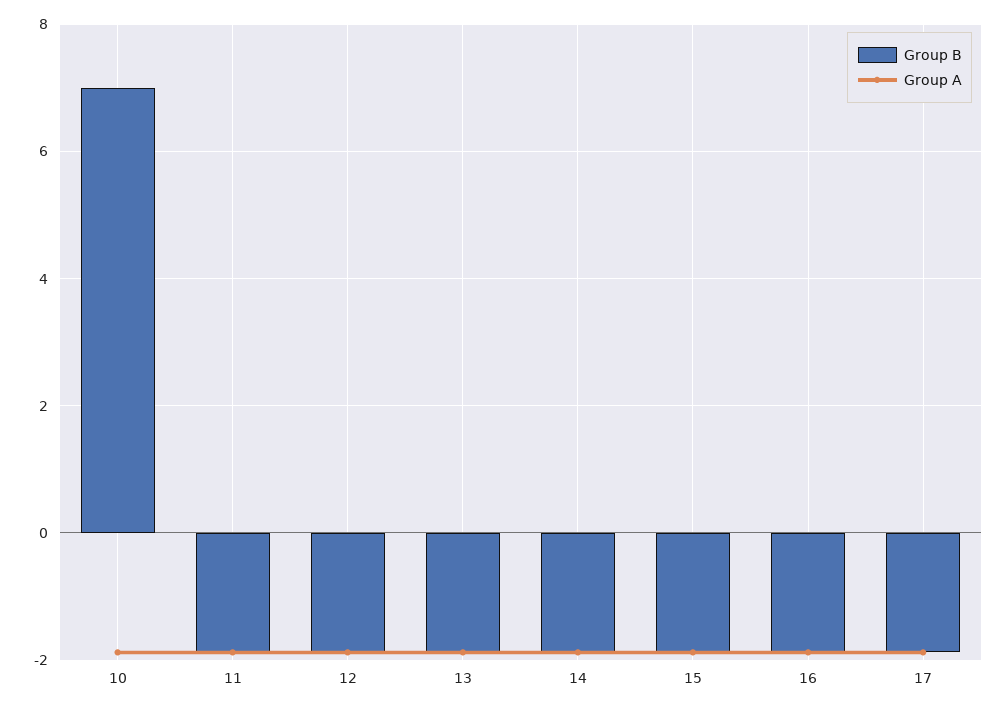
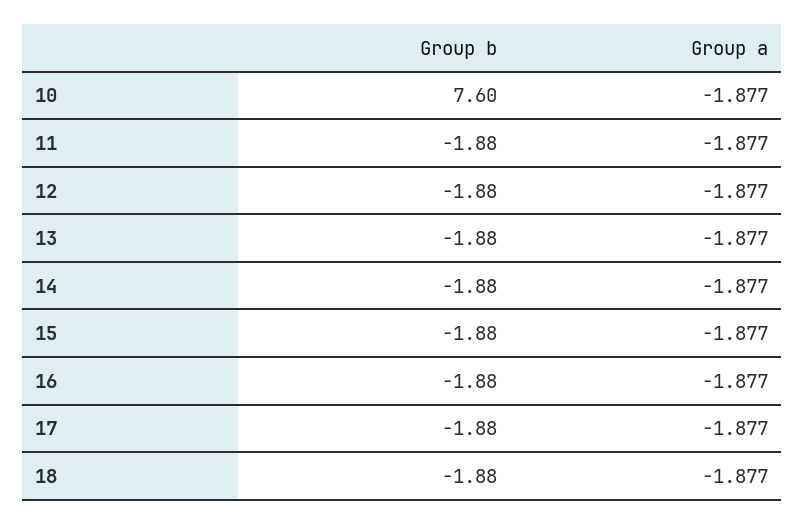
Group B, 10: 7 -> 7.6
Group B, 18: none -> -1.88
Group A, 18: none -> -1.877

